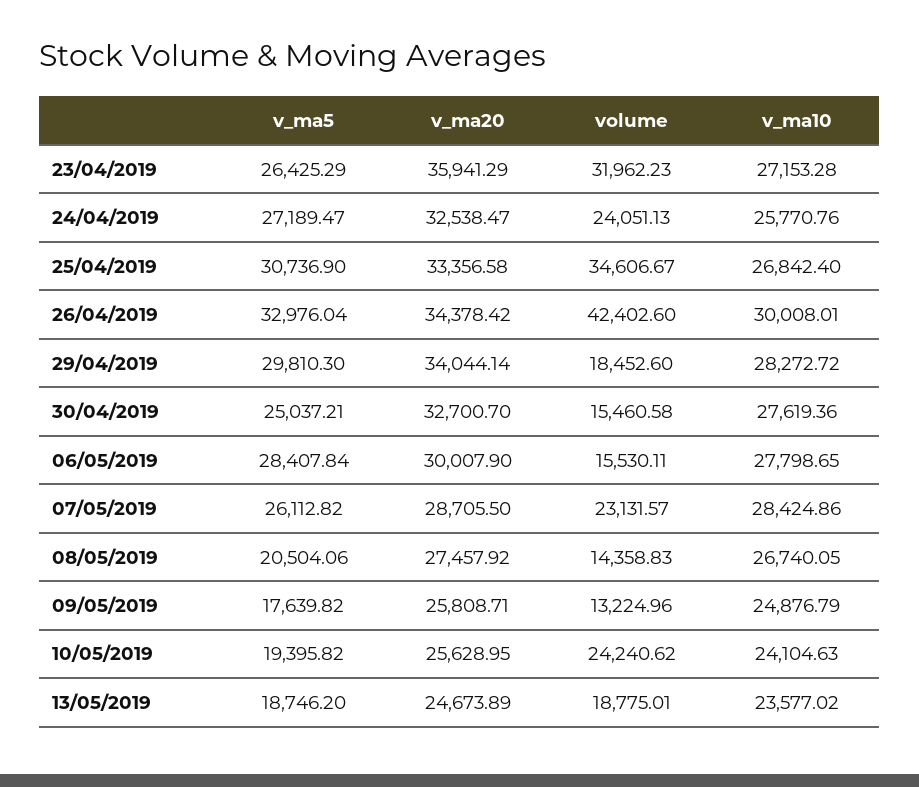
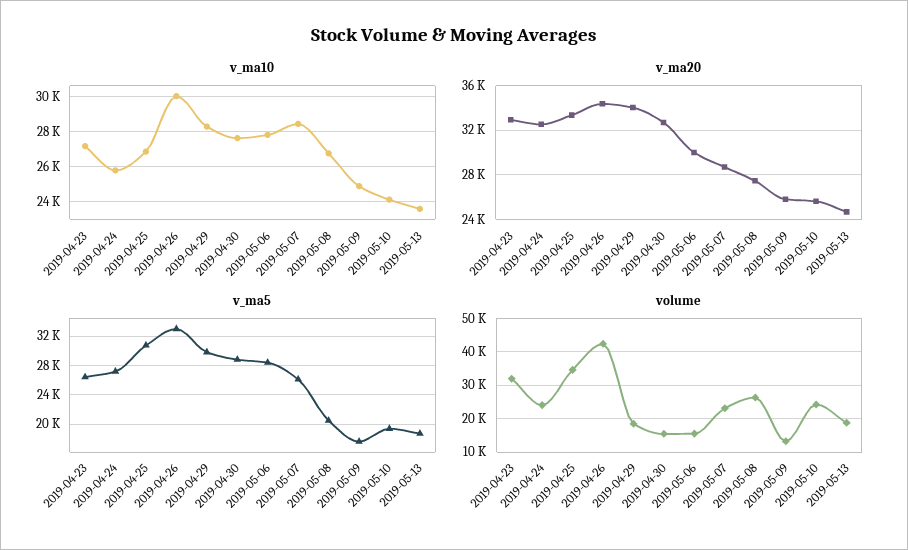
v_ma20, 23/04/2019: 35941.29 -> 33000
v_ma5, 30/04/2019: 25037.21 -> 29000
volume, 08/05/2019: 14358.83 -> 26000

